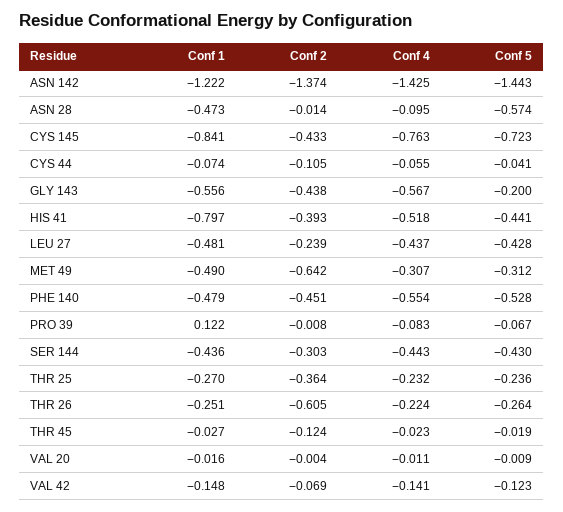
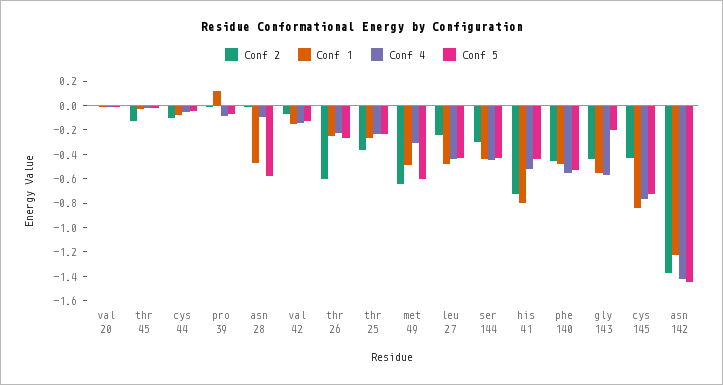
Conf 2, HIS 41: -0.393 -> -0.7
Conf 5, MET 49: -0.312 -> -0.6

